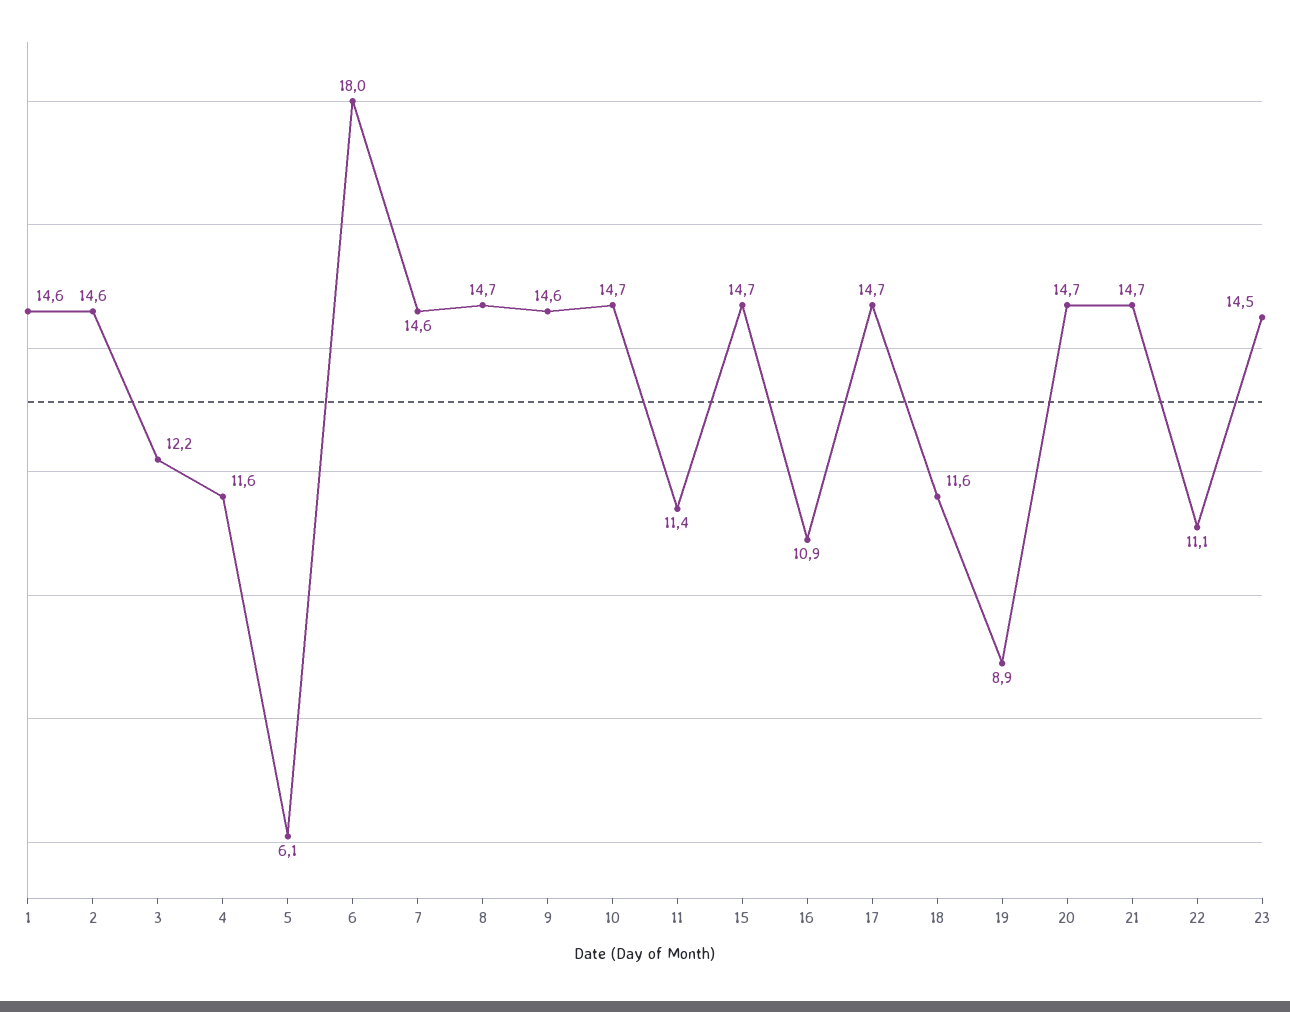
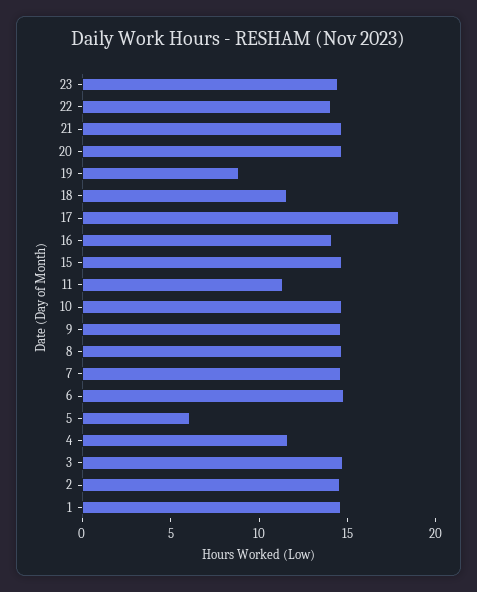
3: 12.2 -> 15
6: 18 -> 15
16: 10.9 -> 14
17: 14.7 -> 18
22: 11.1 -> 14

